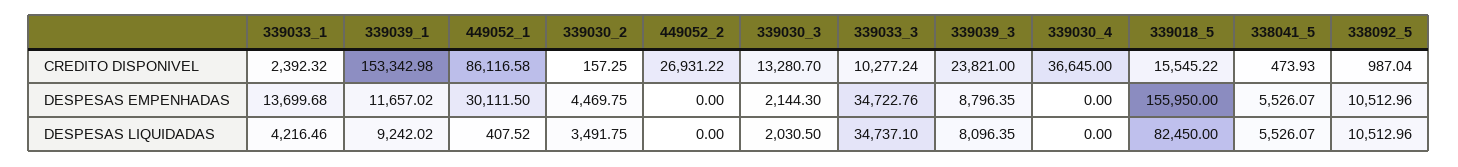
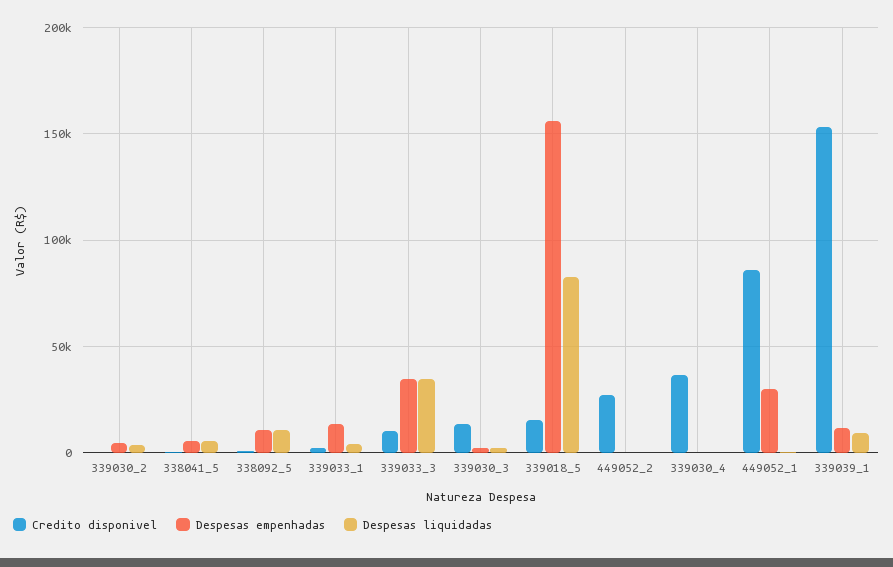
CREDITO DISPONIVEL, 339039_3: 23821 -> none
DESPESAS EMPENHADAS, 339039_3: 8796.35 -> none
DESPESAS LIQUIDADAS, 339039_3: 8096.35 -> none

